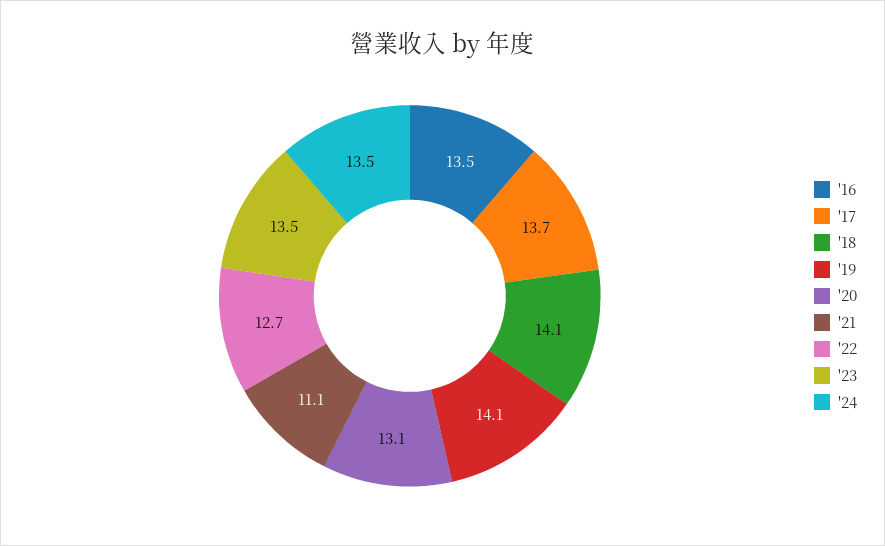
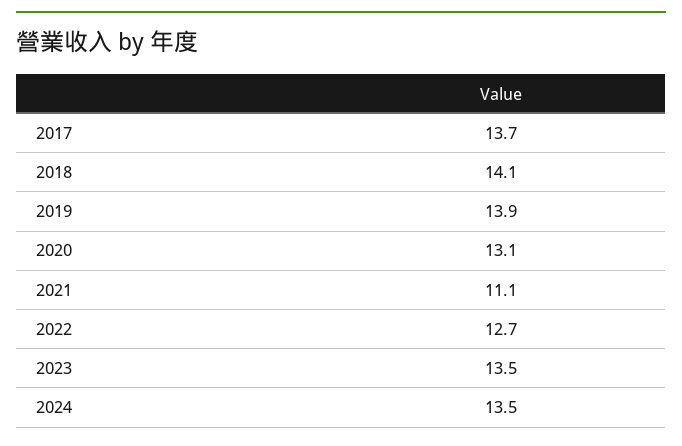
'16: 13.5 -> none
'19: 14.1 -> 13.9

